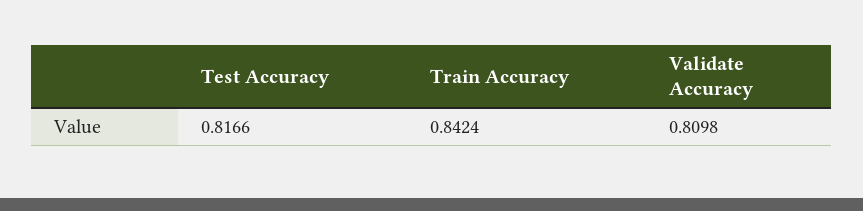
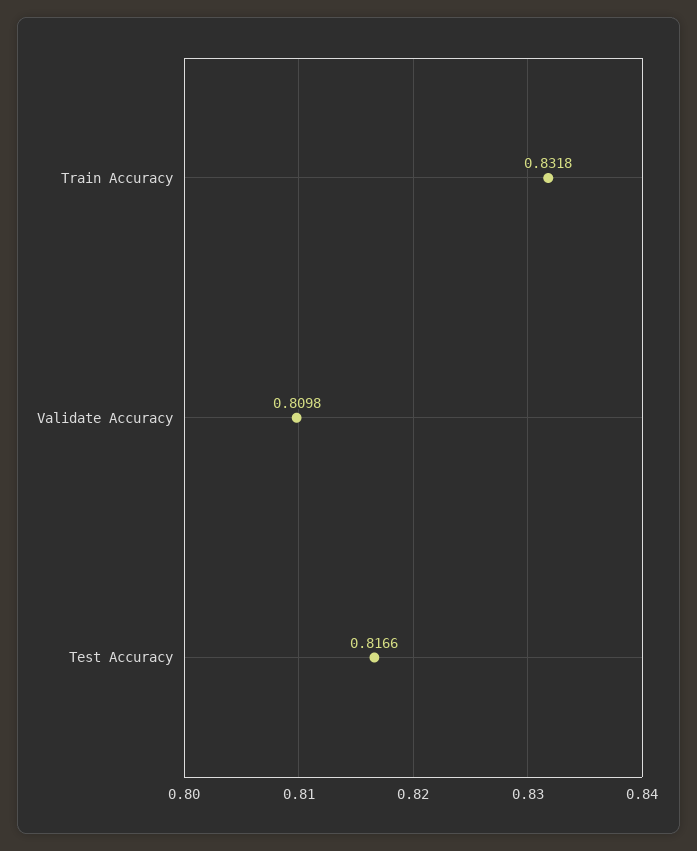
Train Accuracy: 0.8424 -> 0.8318

